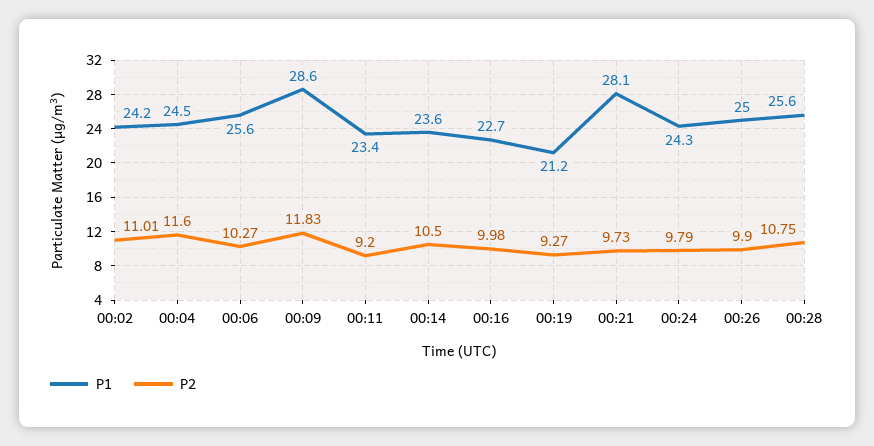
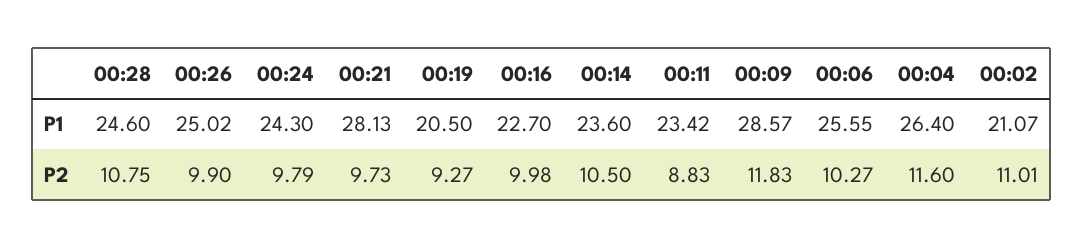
P1, 00:02: 24.2 -> 21.07
P1, 00:04: 24.5 -> 26.4
P2, 00:11: 9.2 -> 8.83
P1, 00:19: 21.2 -> 20.5
P1, 00:28: 25.6 -> 24.6

